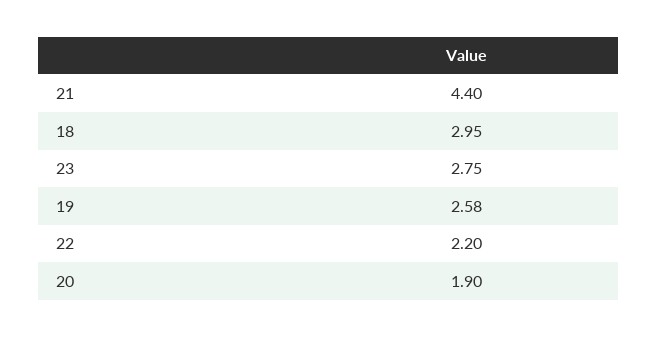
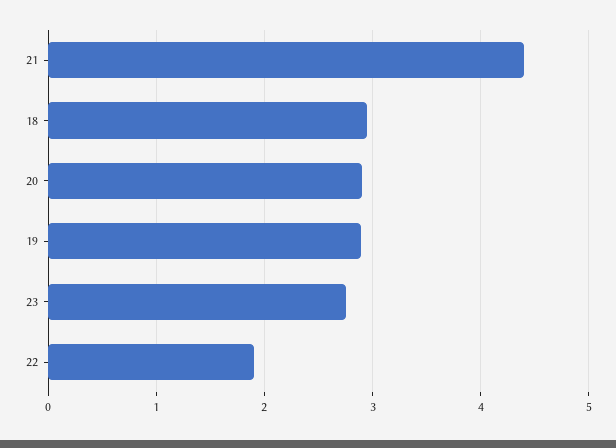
19: 2.58 -> 2.9
22: 2.2 -> 1.9
20: 1.9 -> 2.9

